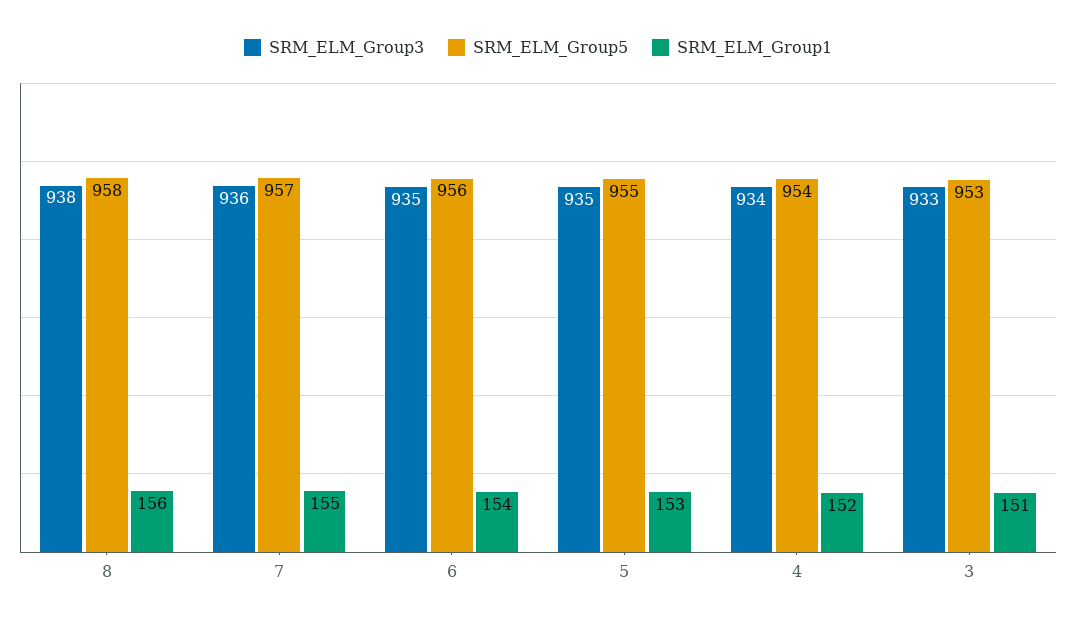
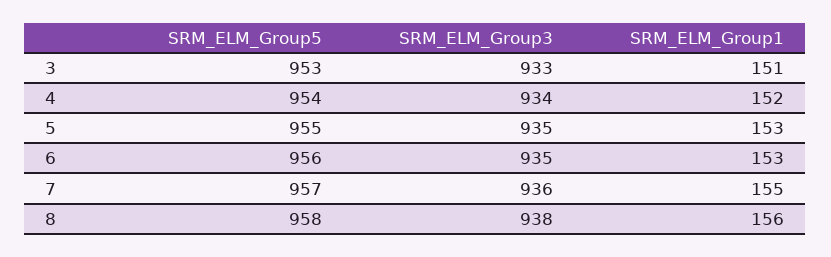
SRM_ELM_Group1, 6: 154 -> 153

